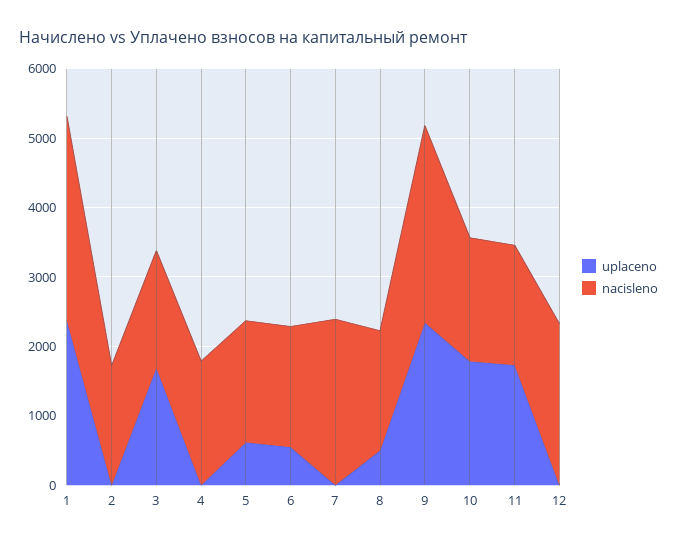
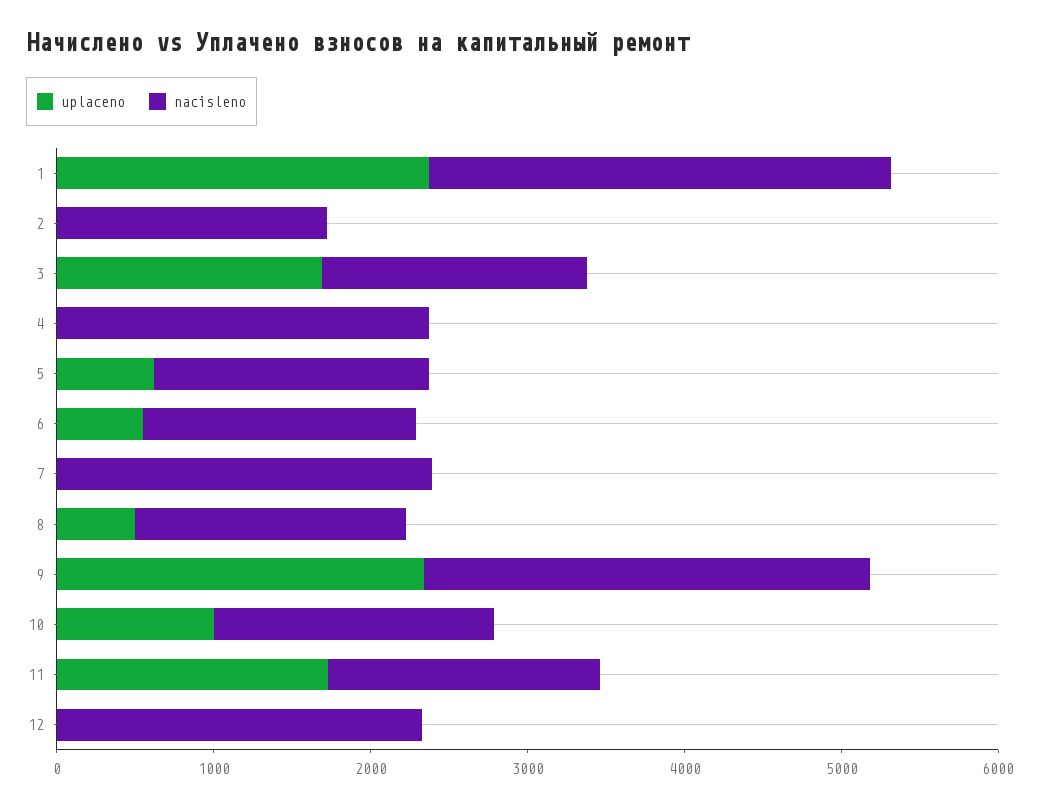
nacisleno, 4: 1800 -> 2400
uplaceno, 10: 1800 -> 1000

